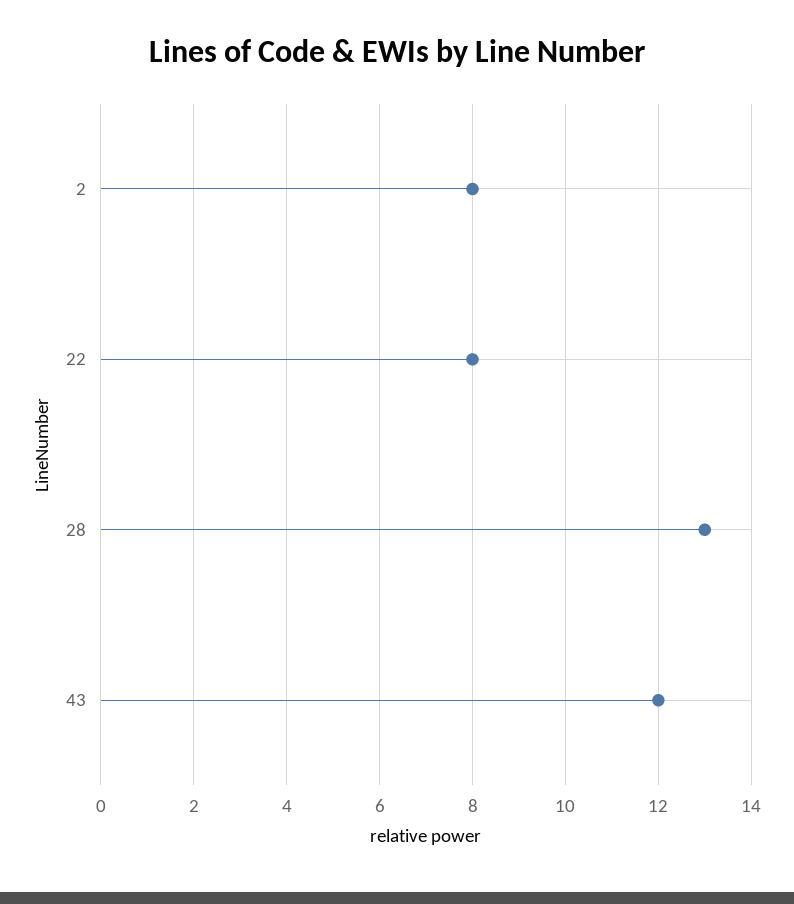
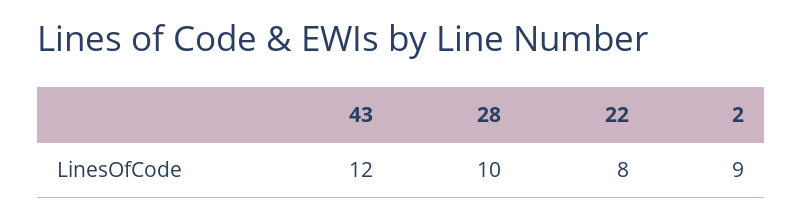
2: 8 -> 9
28: 13 -> 10

